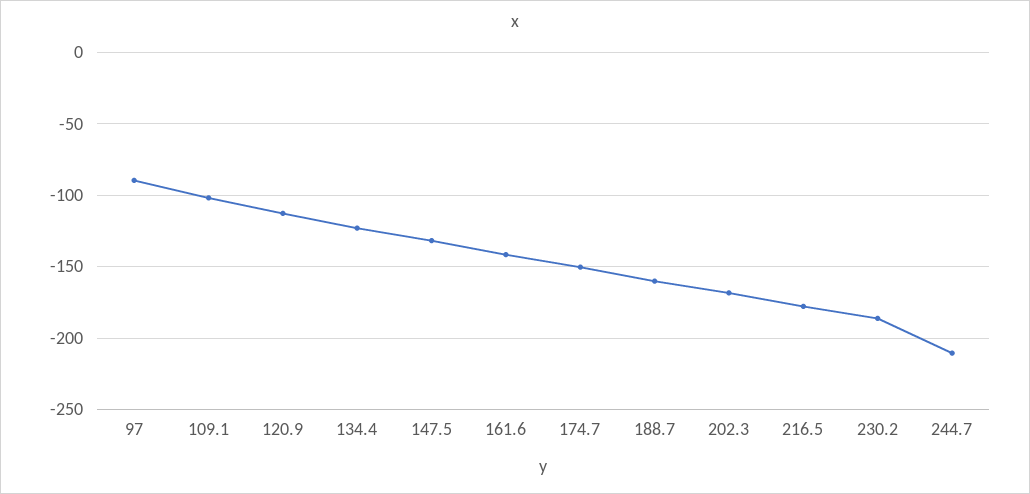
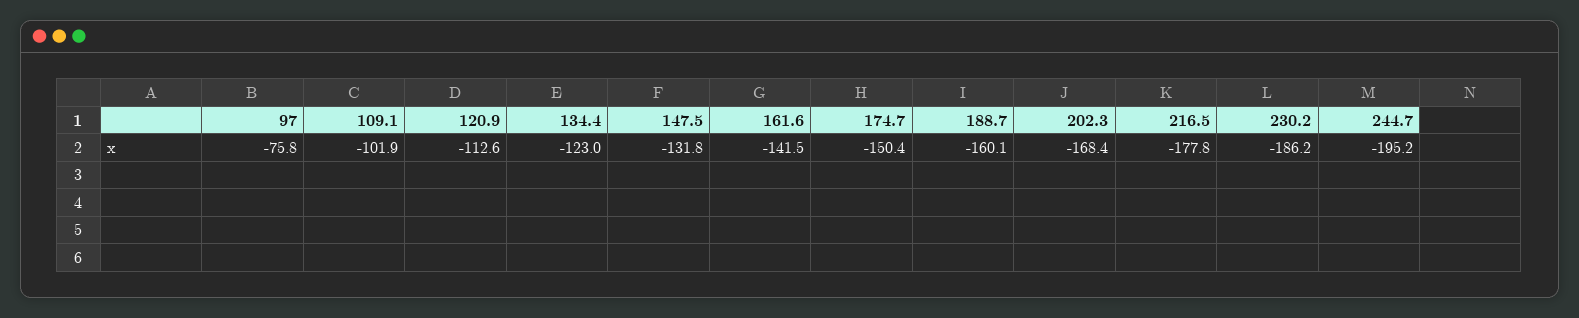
97: -90 -> -75.8
244.7: -210 -> -195.2

